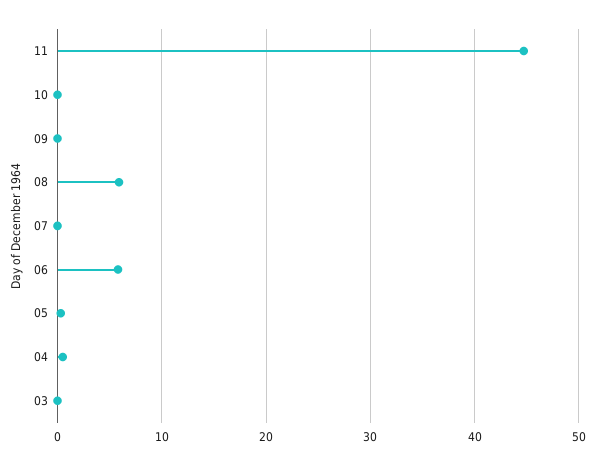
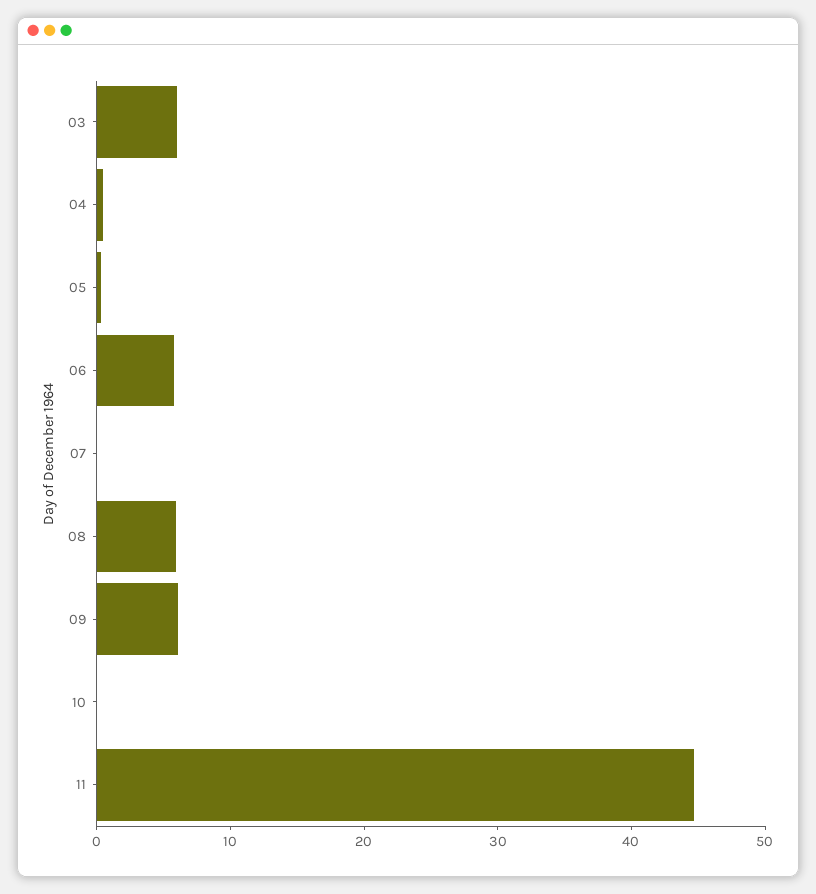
09: 0 -> 6
03: 0 -> 6

